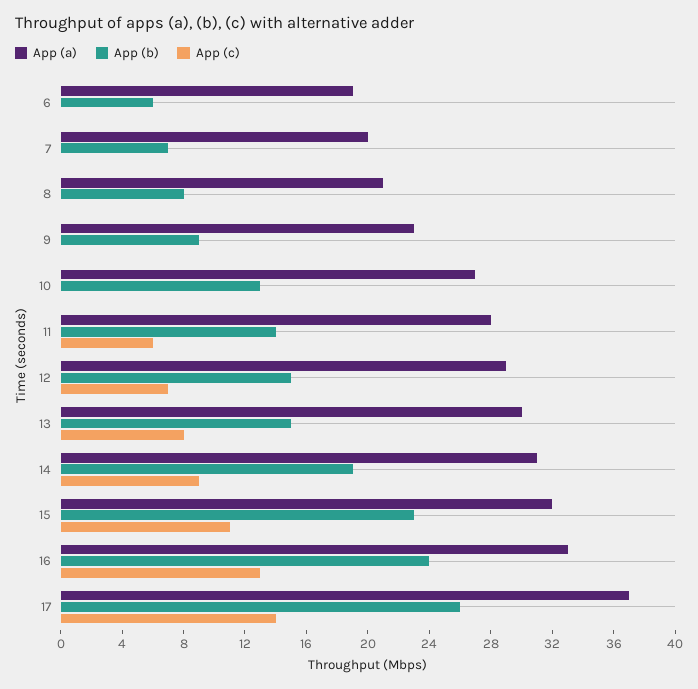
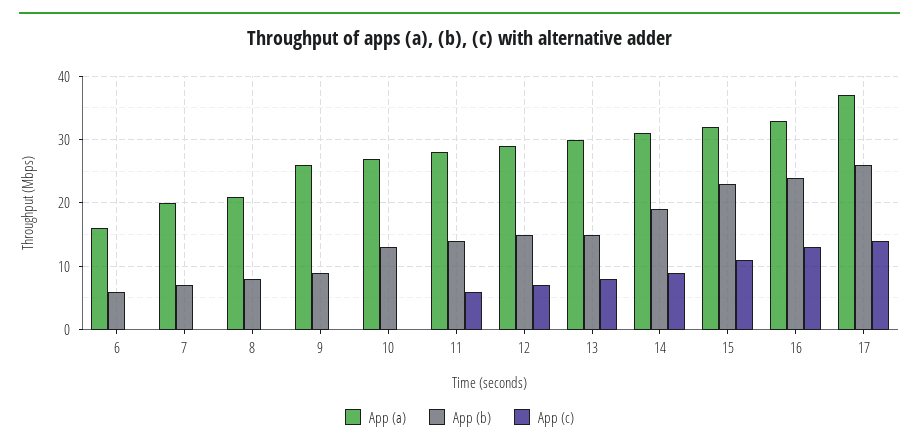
App (a), 6: 19 -> 16
App (a), 9: 23 -> 26

